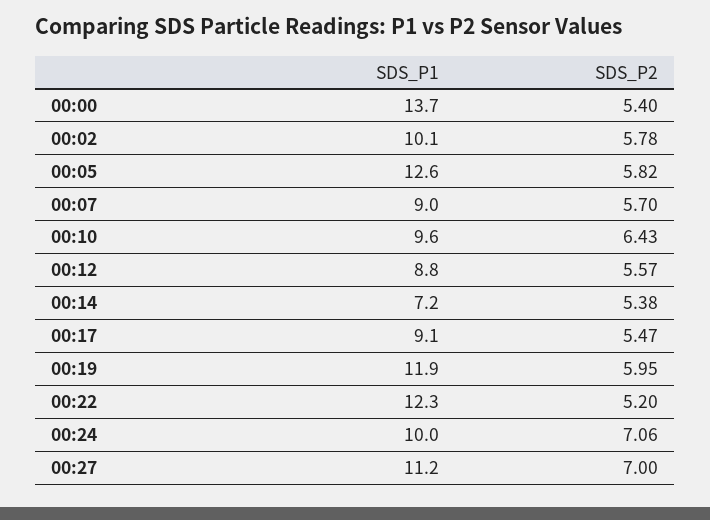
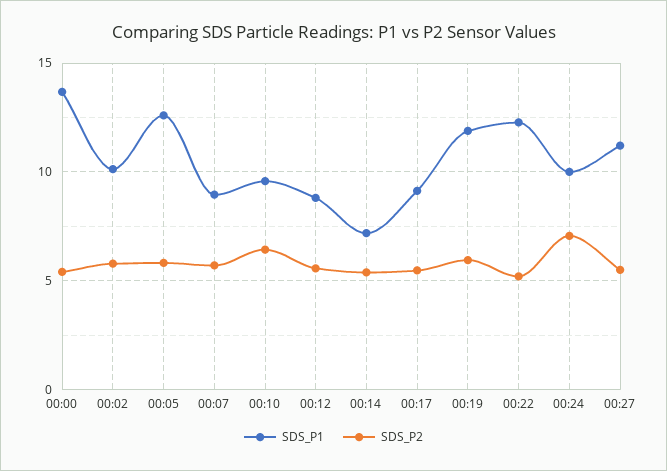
SDS_P2, 00:27: 7 -> 5.5

